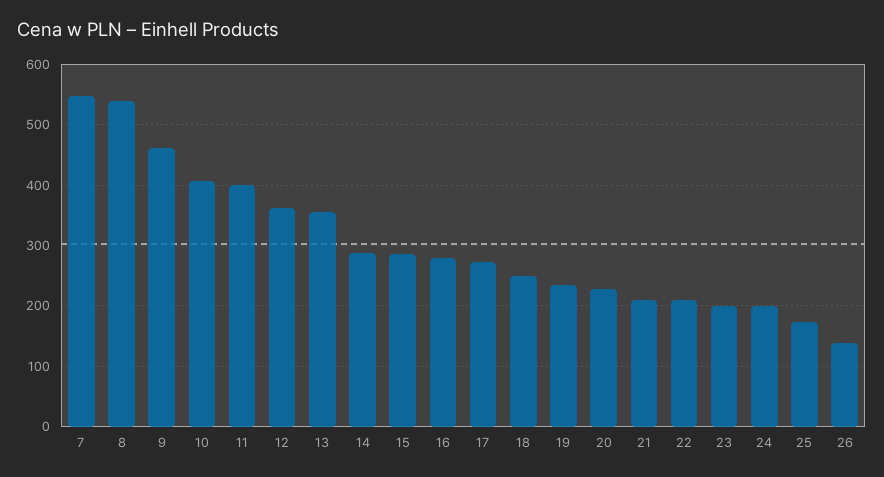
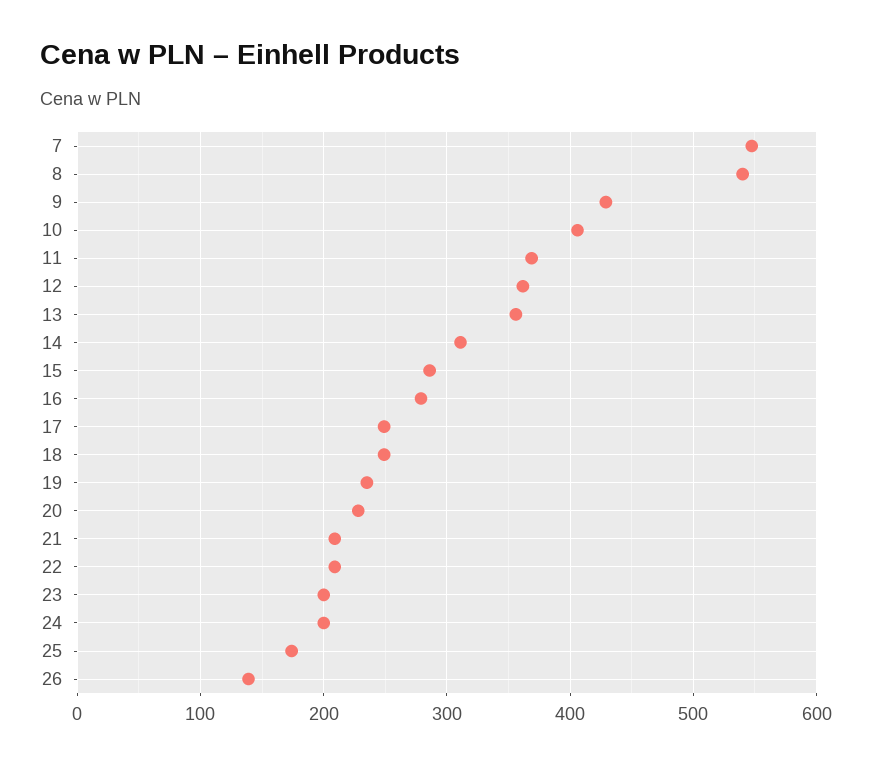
9: 460 -> 430
11: 400 -> 370
14: 290 -> 310
17: 270 -> 250

